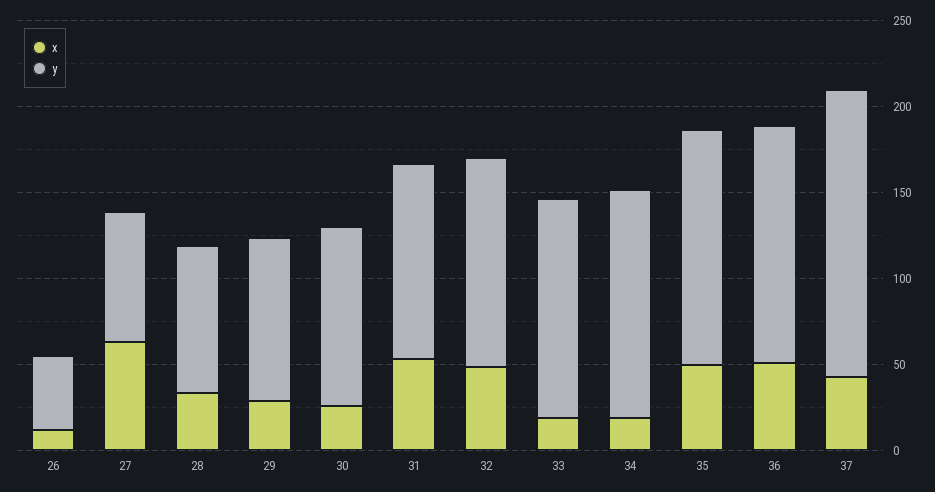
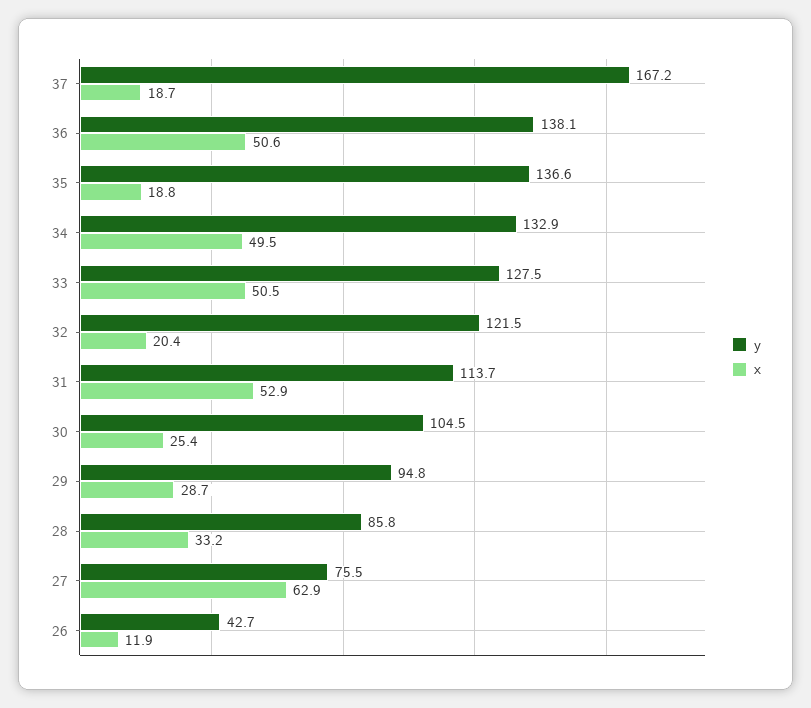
x, 32: 50 -> 20.4
x, 33: 20 -> 50.5
x, 34: 20 -> 49.5
x, 35: 50 -> 18.8
x, 37: 40 -> 18.7

